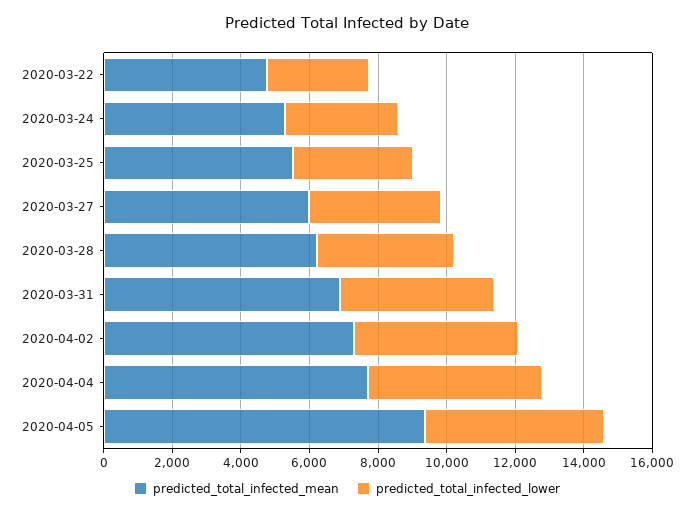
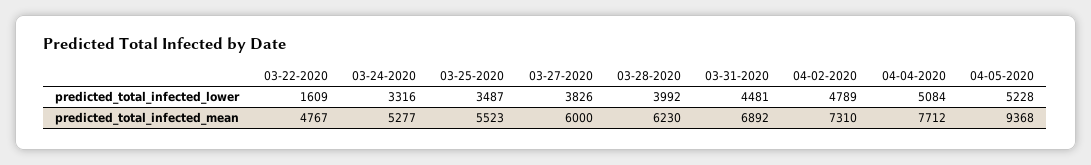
predicted_total_infected_lower, 2020-03-22: 3000 -> 1609

